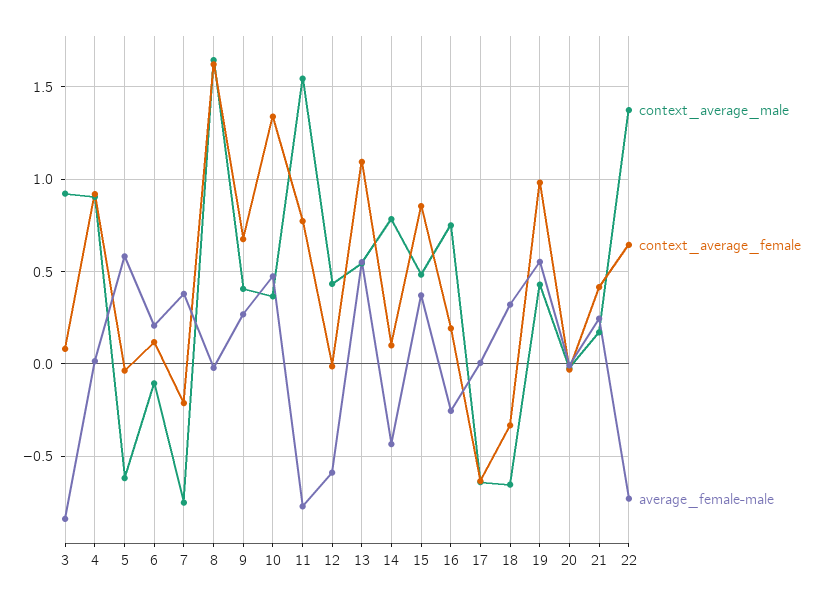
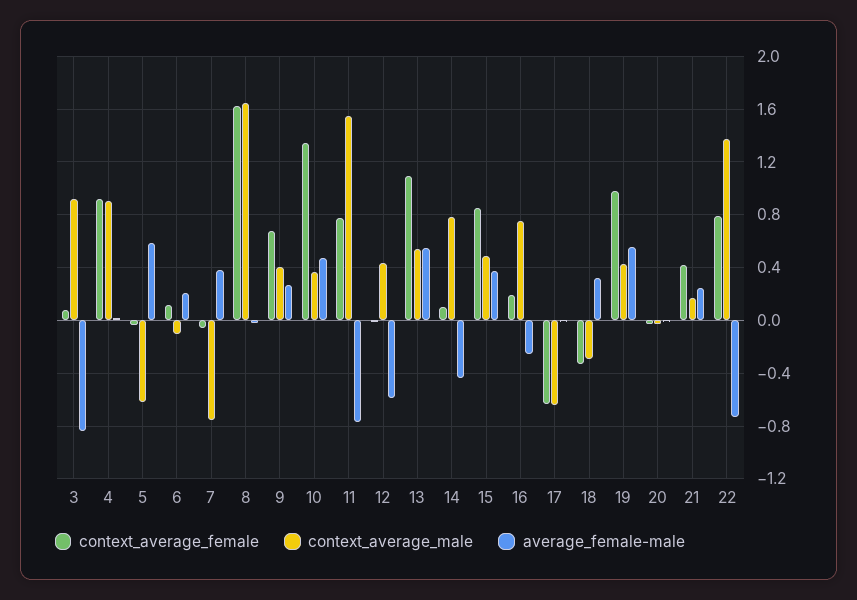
context_average_female, 7: -0.2 -> -0.05
context_average_male, 18: -0.65 -> -0.3
context_average_female, 22: 0.65 -> 0.8

